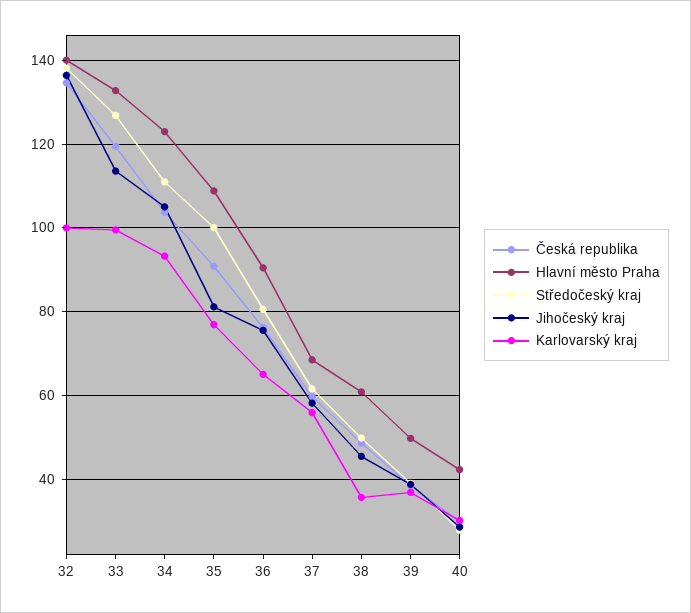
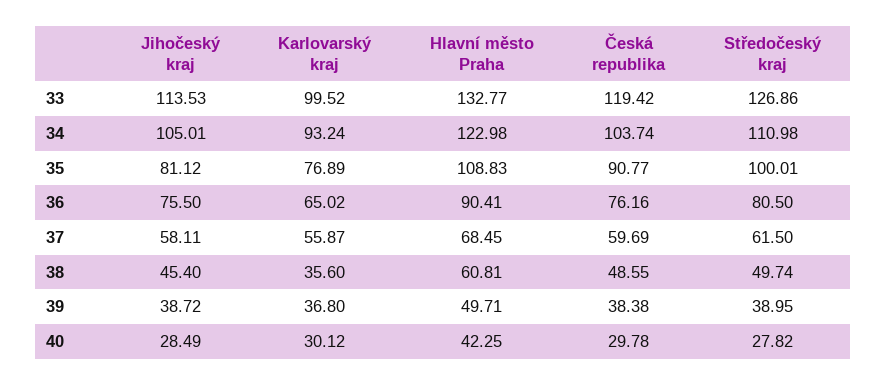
Česká republika, 32: 134 -> none
Hlavní město Praha, 32: 140 -> none
Středočeský kraj, 32: 138 -> none
Jihočeský kraj, 32: 136 -> none
Karlovarský kraj, 32: 100 -> none

